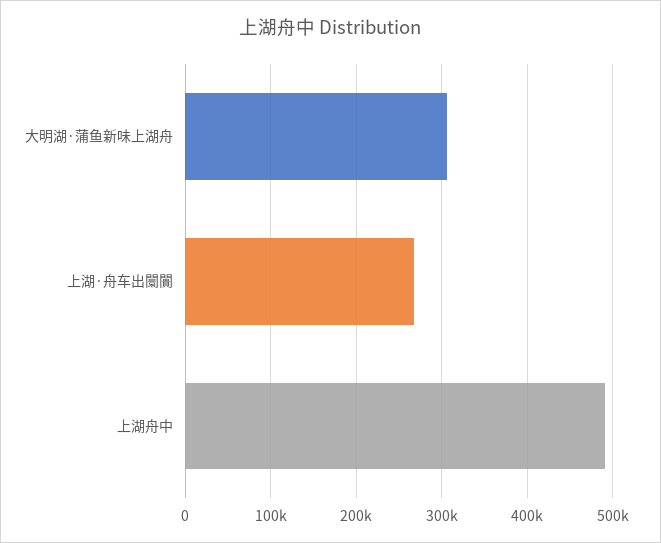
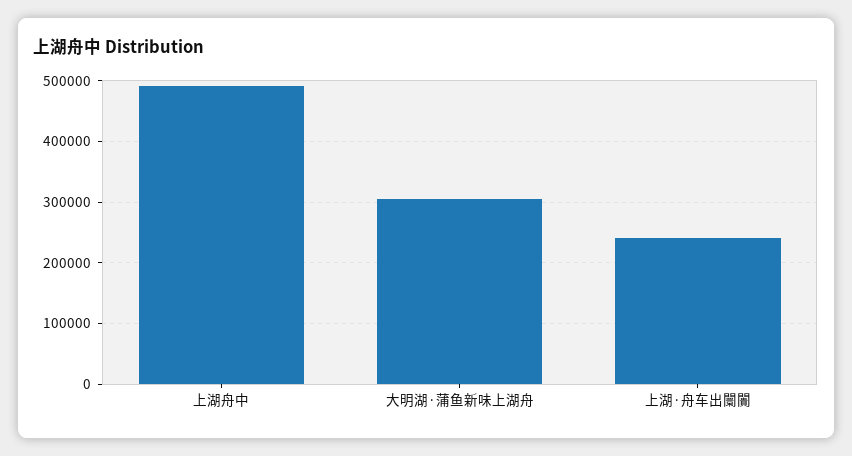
上湖·舟车出闤闠: 270000 -> 240000

